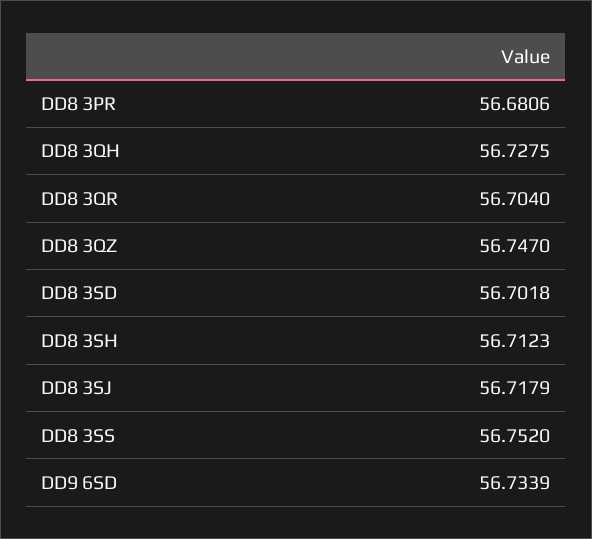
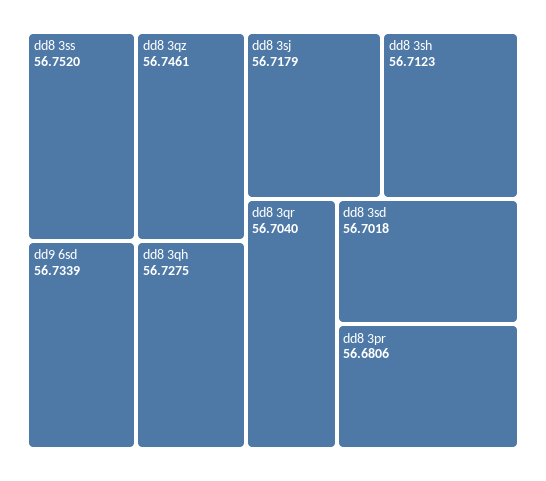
DD8 3QZ: 56.747 -> 56.7461

